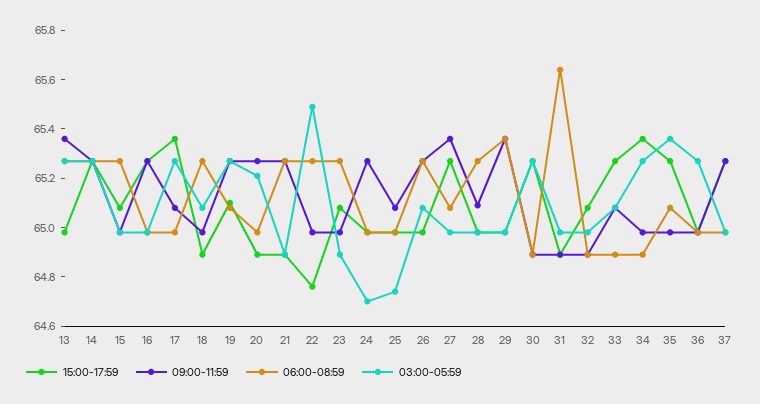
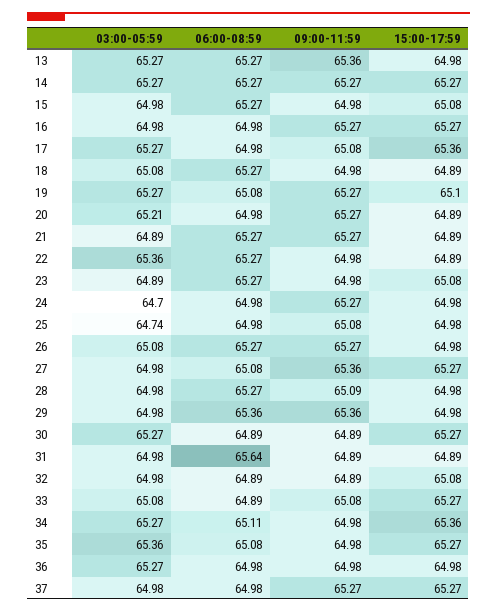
15:00-17:59, 22: 64.75 -> 64.89
03:00-05:59, 22: 65.5 -> 65.36
06:00-08:59, 34: 64.9 -> 65.11

